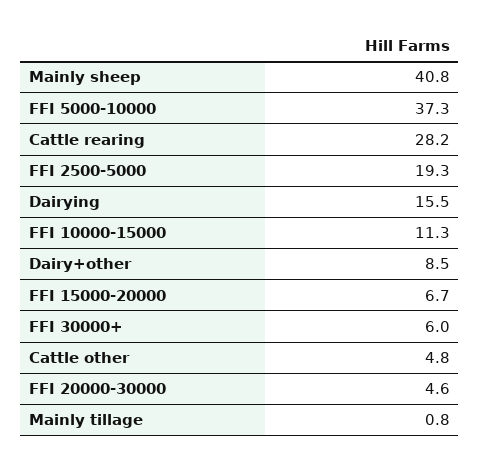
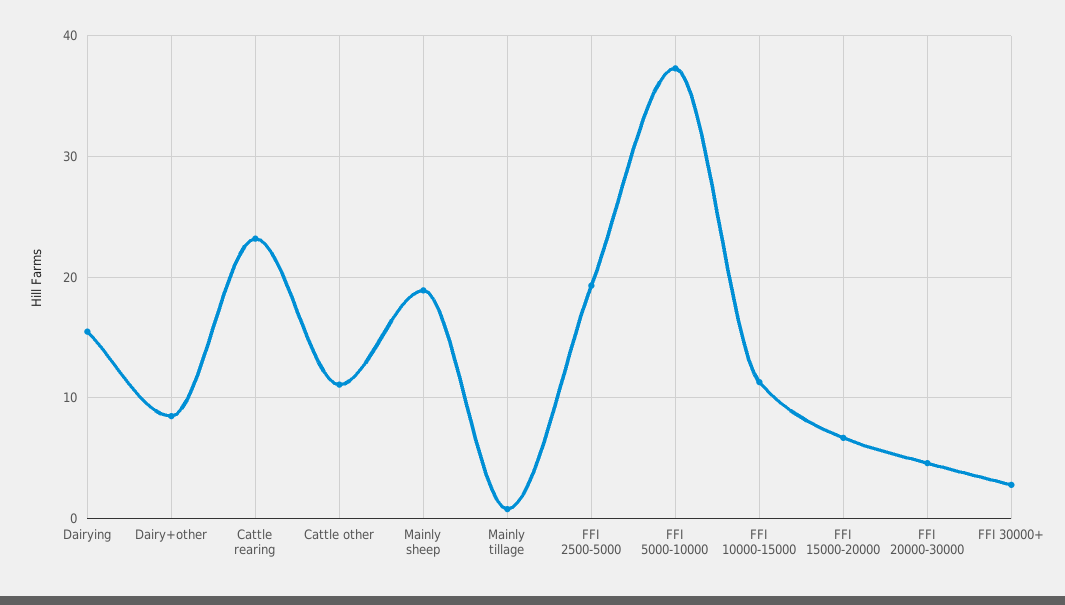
Mainly sheep: 40.8 -> 19
Cattle rearing: 28.2 -> 23
FFI 30000+: 6 -> 3
Cattle other: 4.8 -> 11

